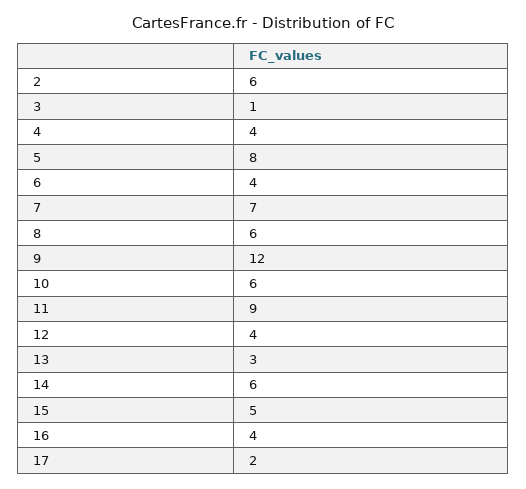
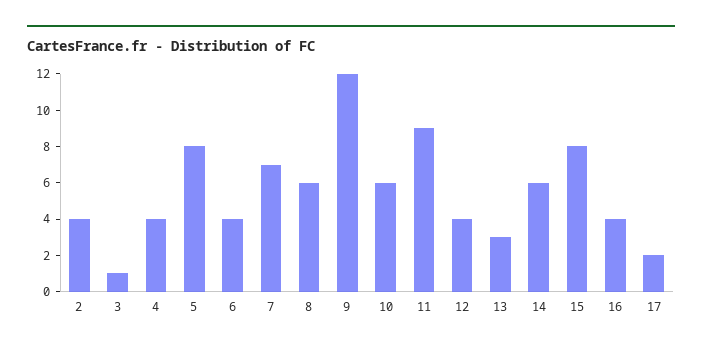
2: 6 -> 4
15: 5 -> 8

